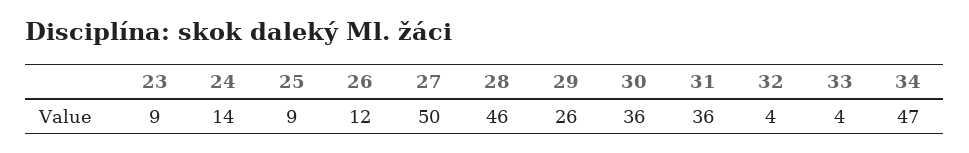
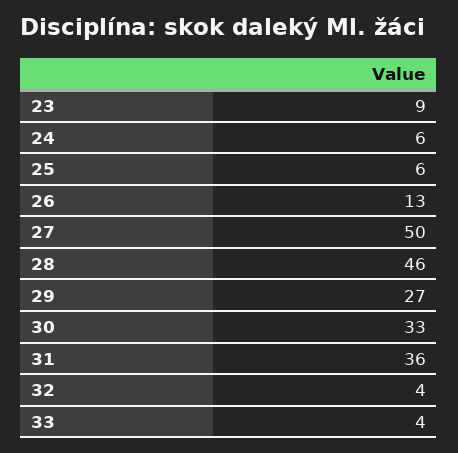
24: 14 -> 6
25: 9 -> 6
26: 12 -> 13
29: 26 -> 27
30: 36 -> 33
34: 47 -> none

